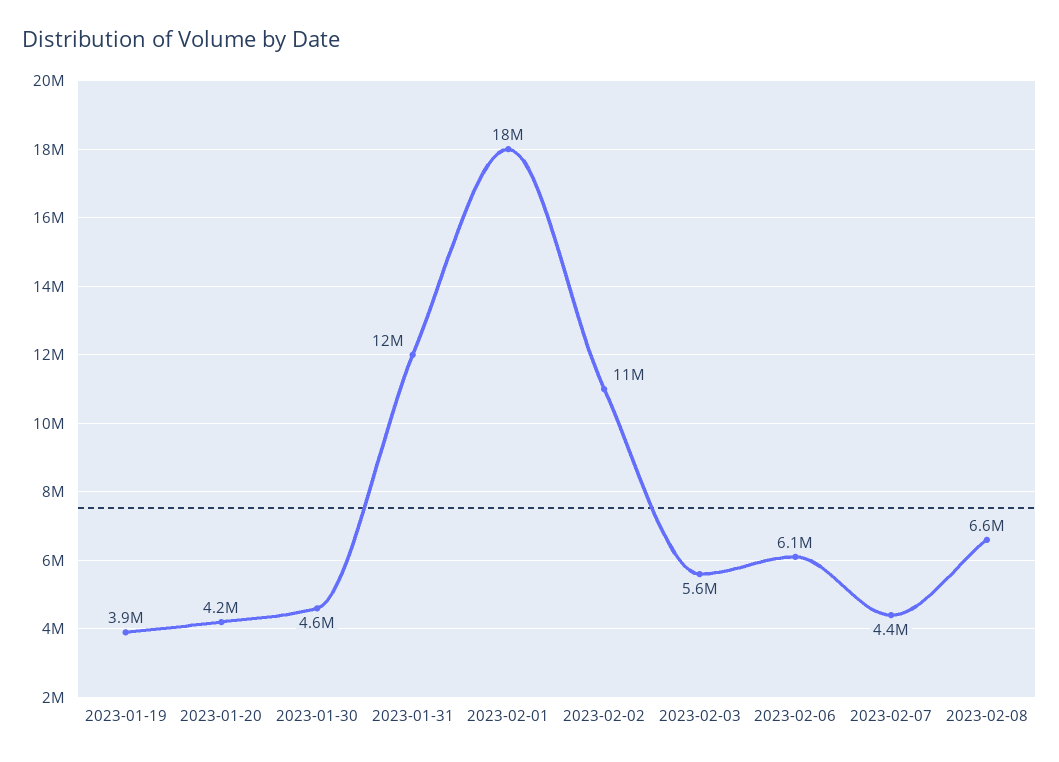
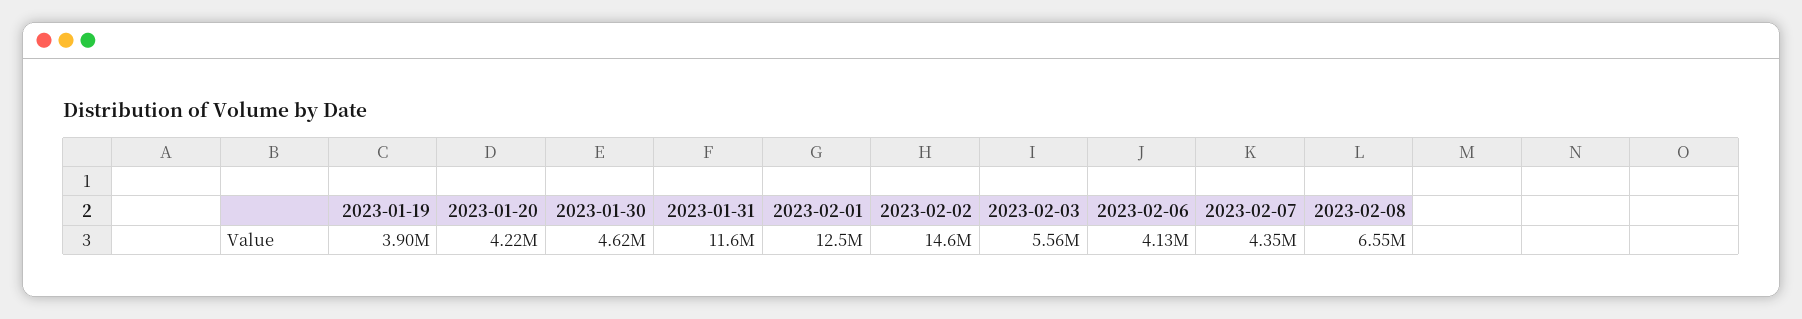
2023-02-01: 18000000 -> 12500000
2023-02-02: 11000000 -> 14600000
2023-02-06: 6100000 -> 4130000

